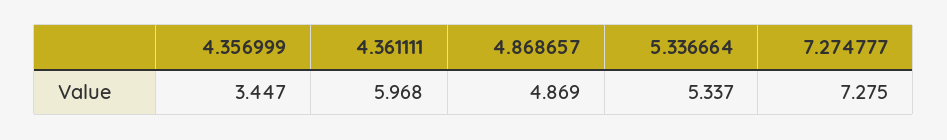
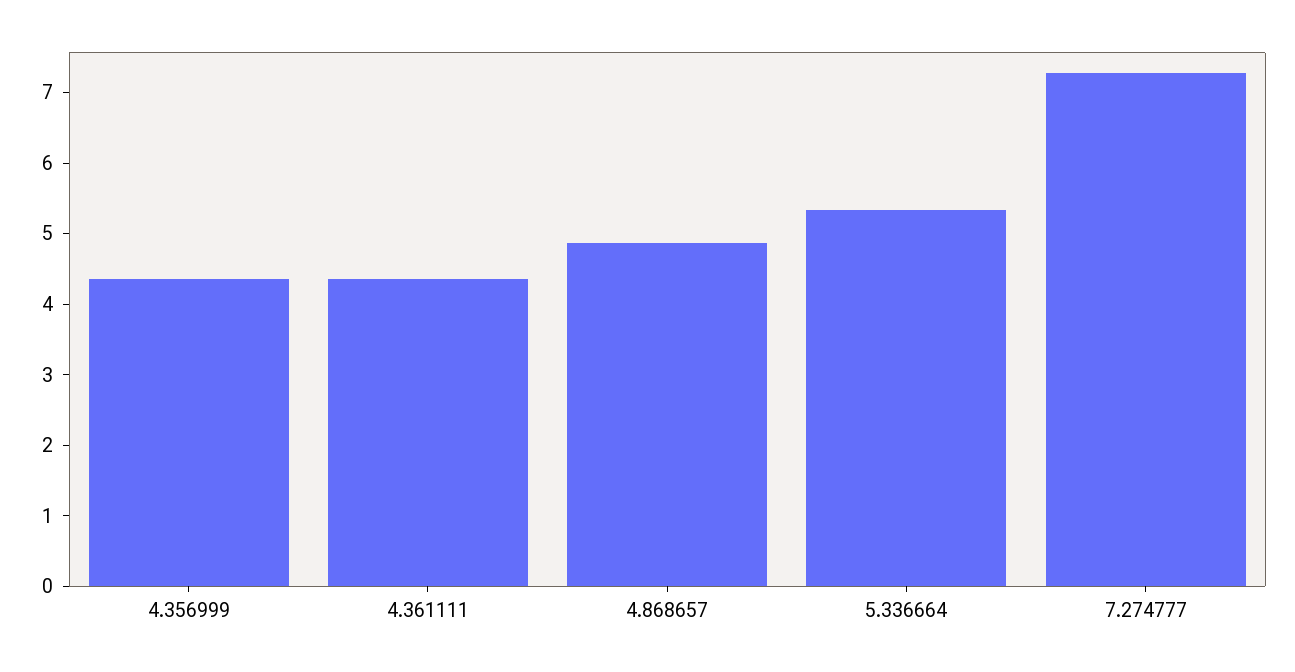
4.356999: 3.447 -> 4.4
4.361111: 5.968 -> 4.4

